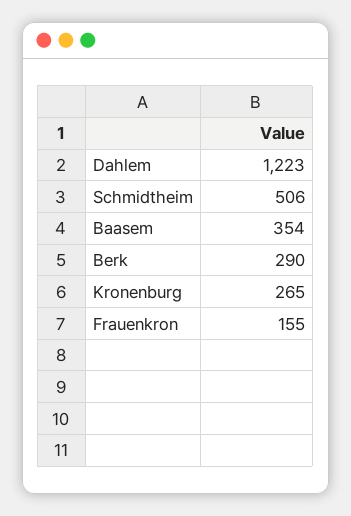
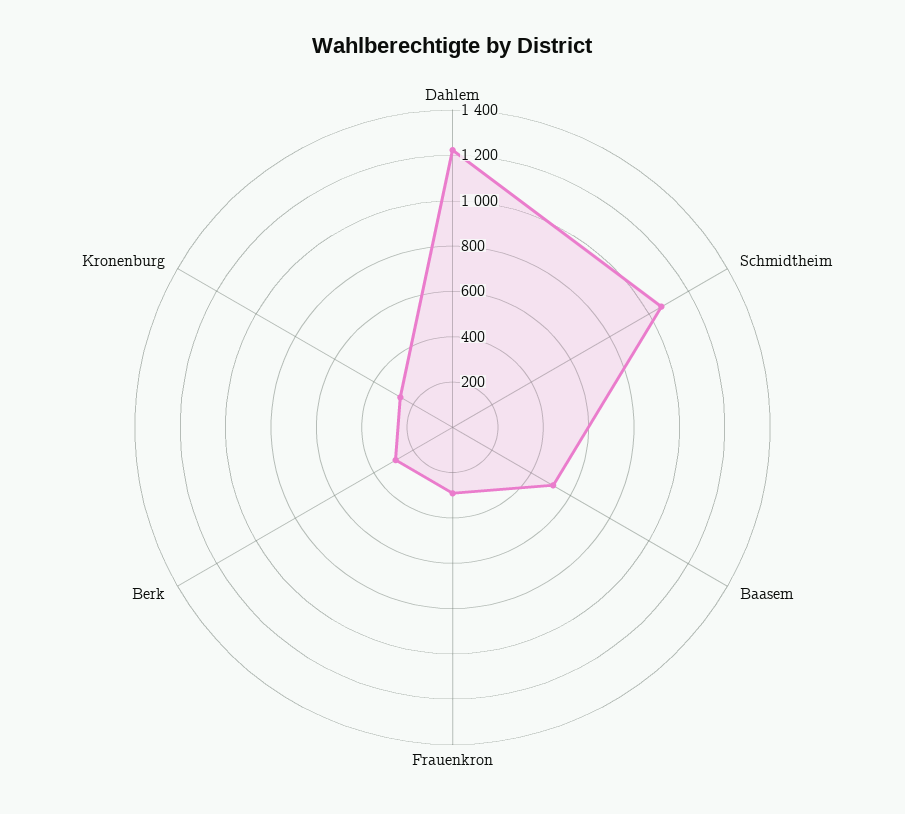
Schmidtheim: 506 -> 1050
Baasem: 354 -> 500
Frauenkron: 155 -> 300

